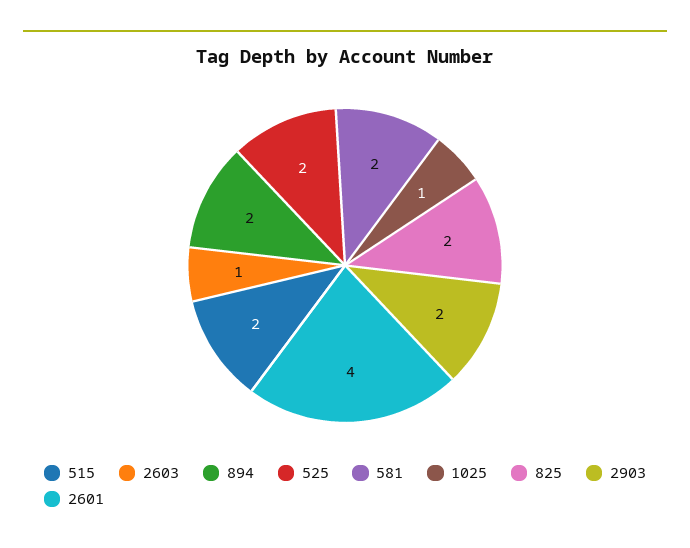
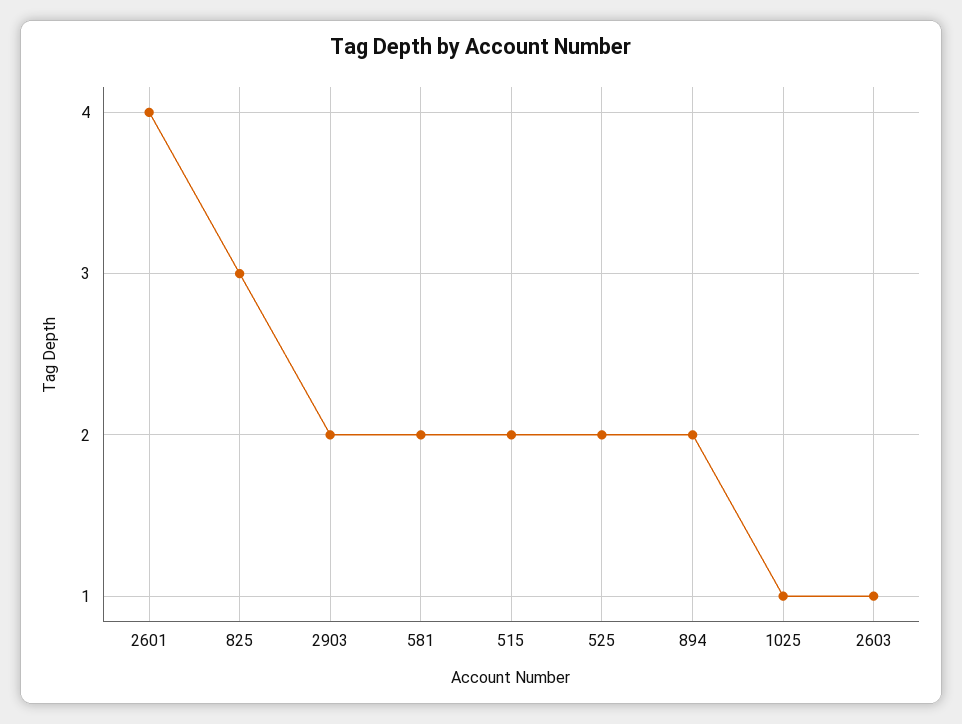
825: 2 -> 3

